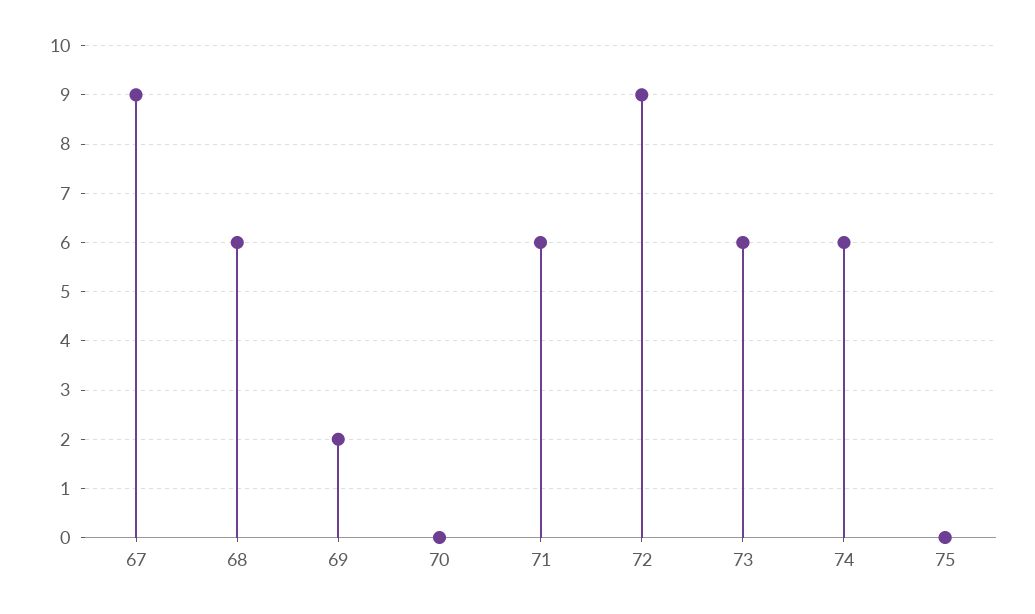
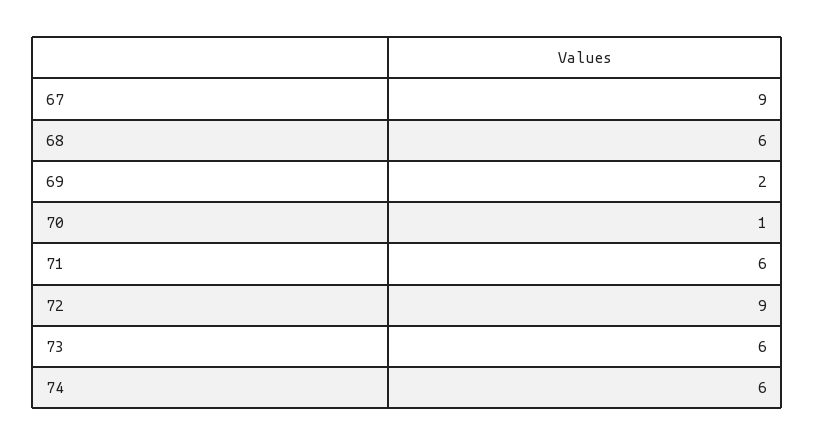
70: 0 -> 1
75: 0 -> none

